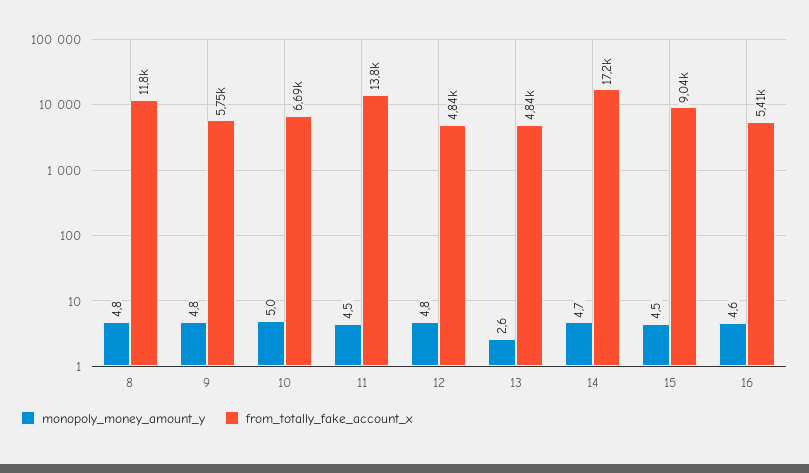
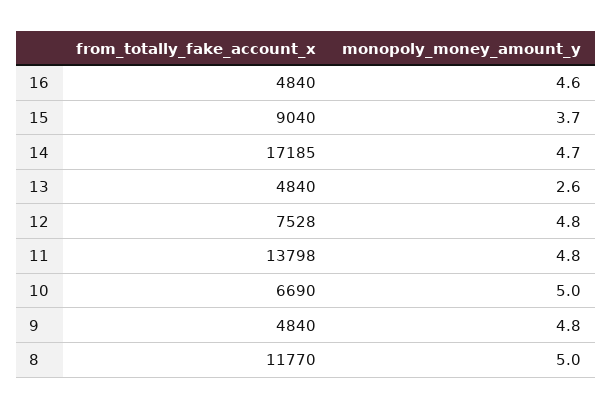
monopoly_money_amount_y, 8: 4.8 -> 5
from_totally_fake_account_x, 9: 5750 -> 4840
monopoly_money_amount_y, 11: 4.5 -> 4.8
from_totally_fake_account_x, 12: 4840 -> 7528
monopoly_money_amount_y, 15: 4.5 -> 3.7
from_totally_fake_account_x, 16: 5410 -> 4840

